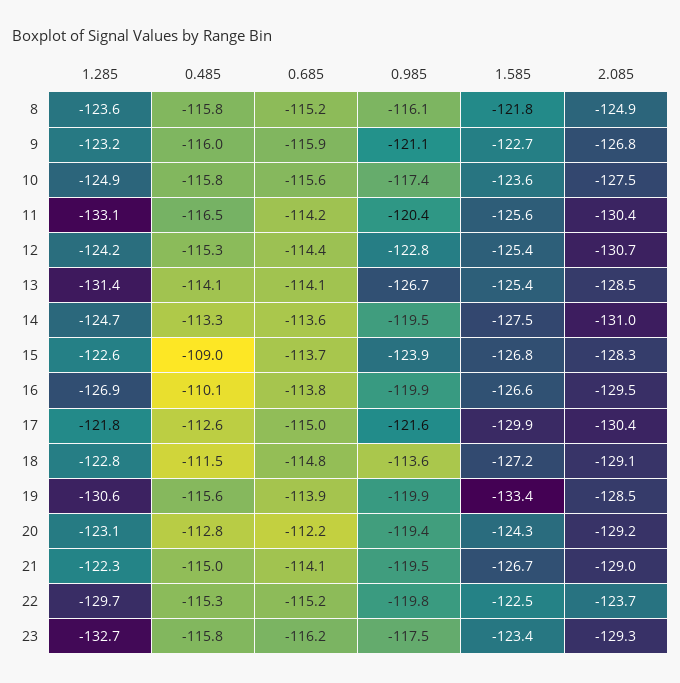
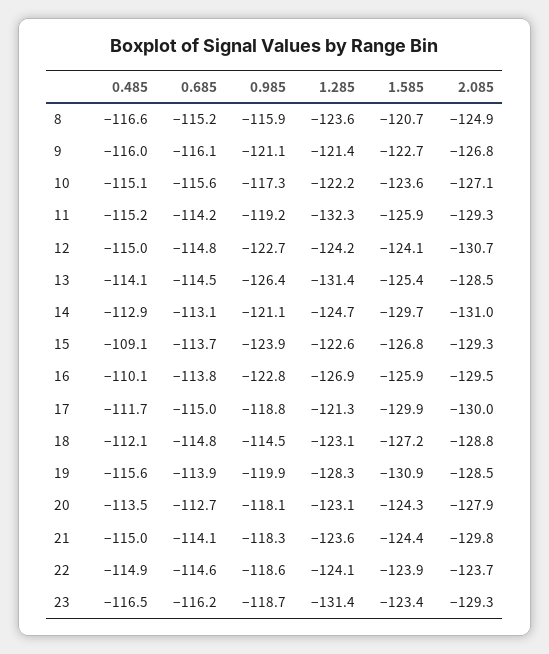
0.485, 8: -115.8 -> -116.6
0.985, 8: -116.1 -> -115.9
1.585, 8: -121.8 -> -120.7
1.285, 9: -123.2 -> -121.4
0.685, 9: -115.9 -> -116.1
1.285, 10: -124.9 -> -122.2
0.485, 10: -115.8 -> -115.1
0.985, 10: -117.4 -> -117.3
2.085, 10: -127.5 -> -127.1
1.285, 11: -133.1 -> -132.3
0.485, 11: -116.5 -> -115.2
0.985, 11: -120.4 -> -119.2
1.585, 11: -125.6 -> -125.9
2.085, 11: -130.4 -> -129.3
0.485, 12: -115.3 -> -115
0.685, 12: -114.4 -> -114.8
0.985, 12: -122.8 -> -122.7
1.585, 12: -125.4 -> -124.1
0.685, 13: -114.1 -> -114.5
0.985, 13: -126.7 -> -126.4
0.485, 14: -113.3 -> -112.9
0.685, 14: -113.6 -> -113.1
0.985, 14: -119.5 -> -121.1
1.585, 14: -127.5 -> -129.7
0.485, 15: -109 -> -109.1
2.085, 15: -128.3 -> -129.3
0.985, 16: -119.9 -> -122.8
1.585, 16: -126.6 -> -125.9
1.285, 17: -121.8 -> -121.3
0.485, 17: -112.6 -> -111.7
0.985, 17: -121.6 -> -118.8
2.085, 17: -130.4 -> -130
1.285, 18: -122.8 -> -123.1
0.485, 18: -111.5 -> -112.1
0.985, 18: -113.6 -> -114.5
2.085, 18: -129.1 -> -128.8
1.285, 19: -130.6 -> -128.3
1.585, 19: -133.4 -> -130.9
0.485, 20: -112.8 -> -113.5
0.685, 20: -112.2 -> -112.7
0.985, 20: -119.4 -> -118.1
2.085, 20: -129.2 -> -127.9
1.285, 21: -122.3 -> -123.6
0.985, 21: -119.5 -> -118.3
1.585, 21: -126.7 -> -124.4
2.085, 21: -129 -> -129.8
1.285, 22: -129.7 -> -124.1
0.485, 22: -115.3 -> -114.9
0.685, 22: -115.2 -> -114.6
0.985, 22: -119.8 -> -118.6
1.585, 22: -122.5 -> -123.9
1.285, 23: -132.7 -> -131.4
0.485, 23: -115.8 -> -116.5
0.985, 23: -117.5 -> -118.7

